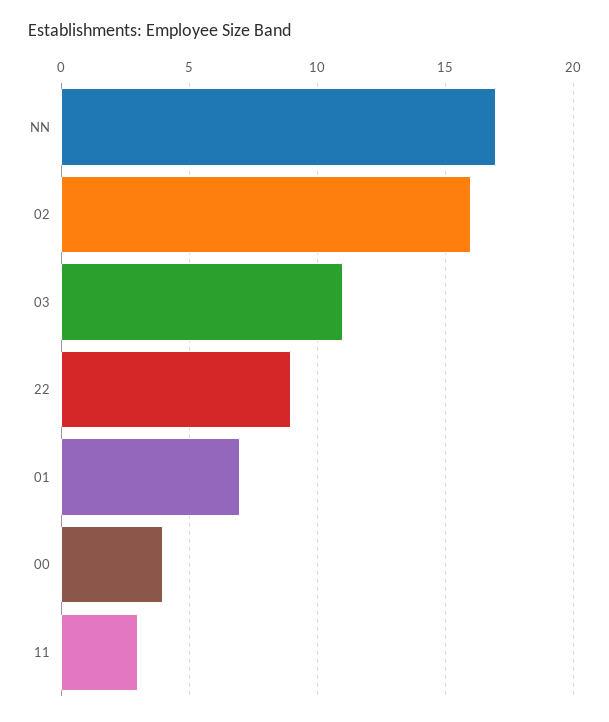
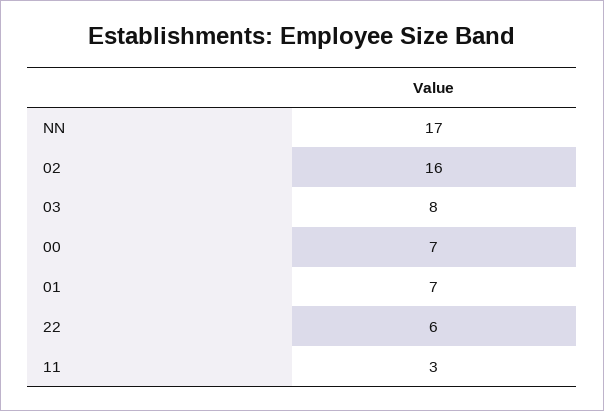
03: 11 -> 8
22: 9 -> 6
00: 4 -> 7

